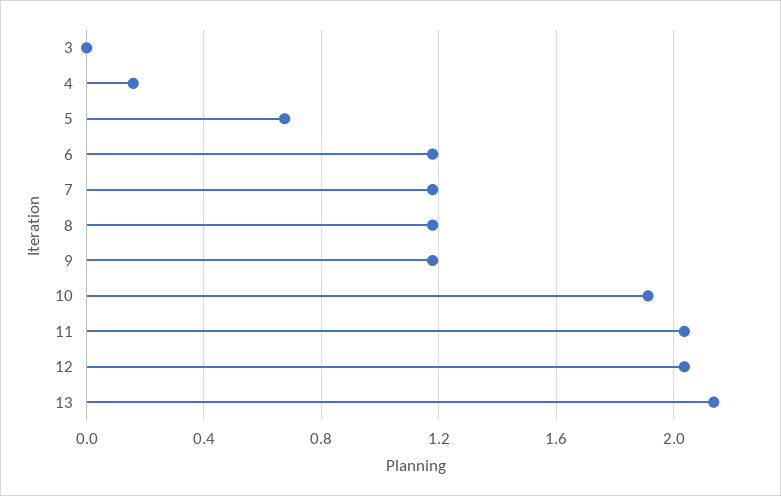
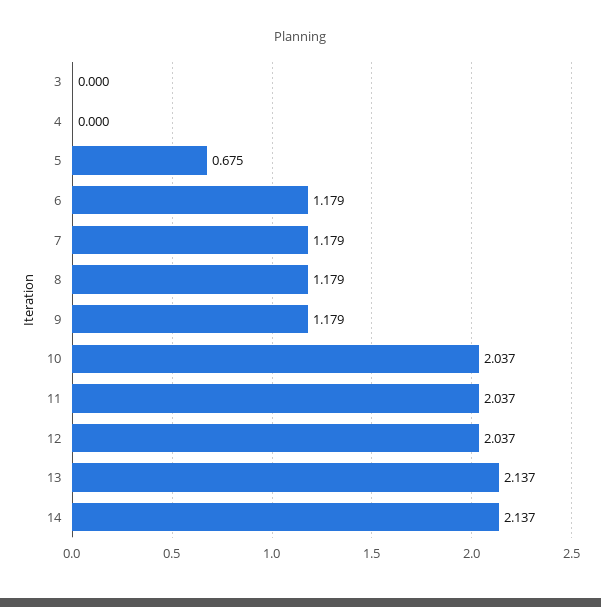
4: 0.15 -> 0
10: 1.9 -> 2.037
14: none -> 2.137

